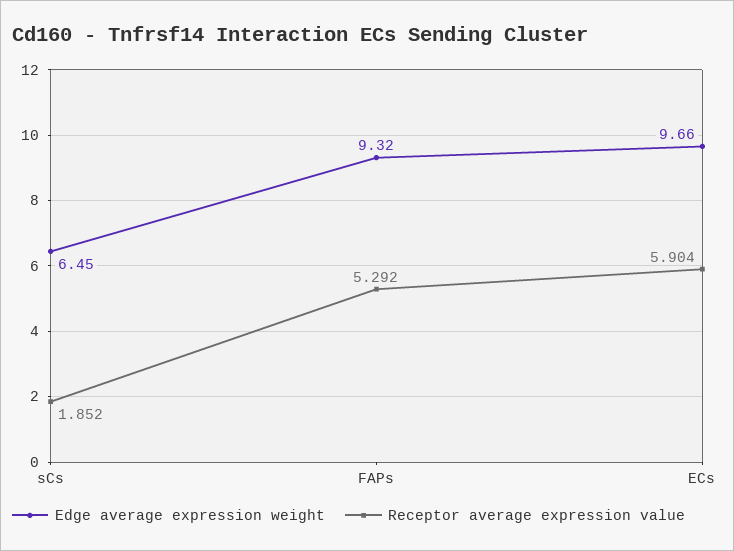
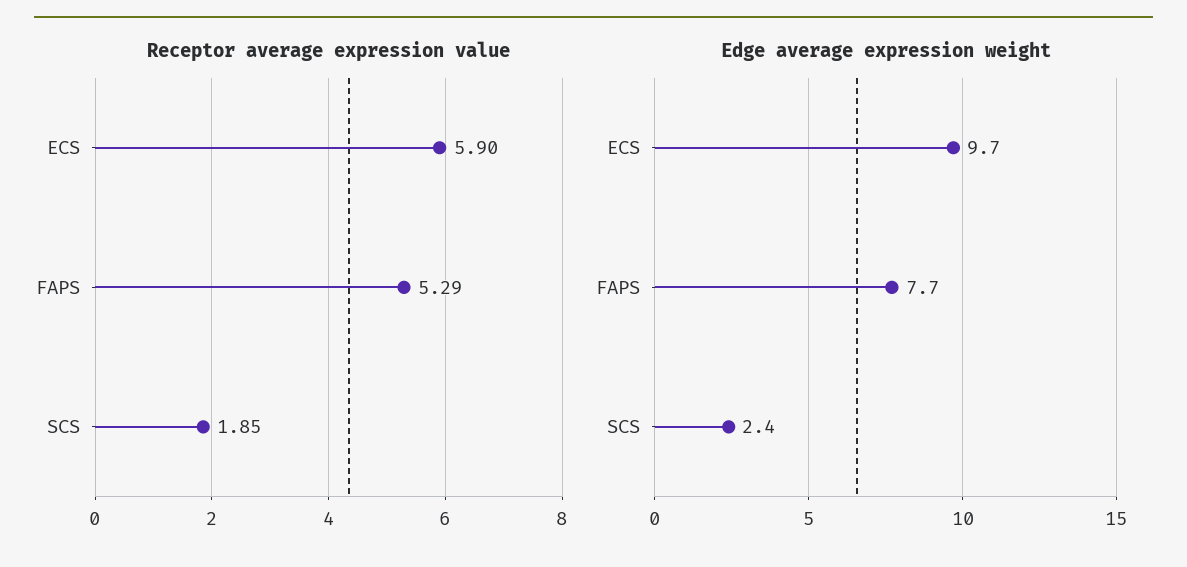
Edge average expression weight, sCs: 6.45 -> 2.4
Edge average expression weight, FAPs: 9.32 -> 7.7

